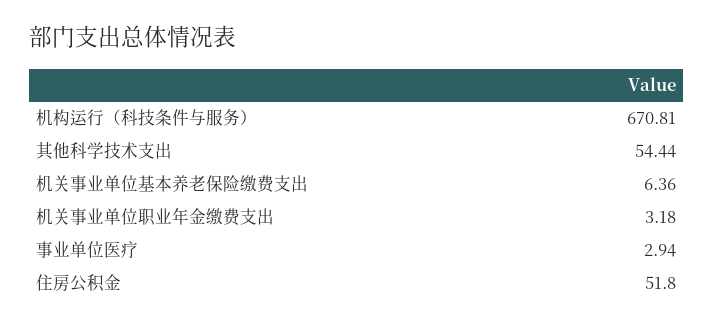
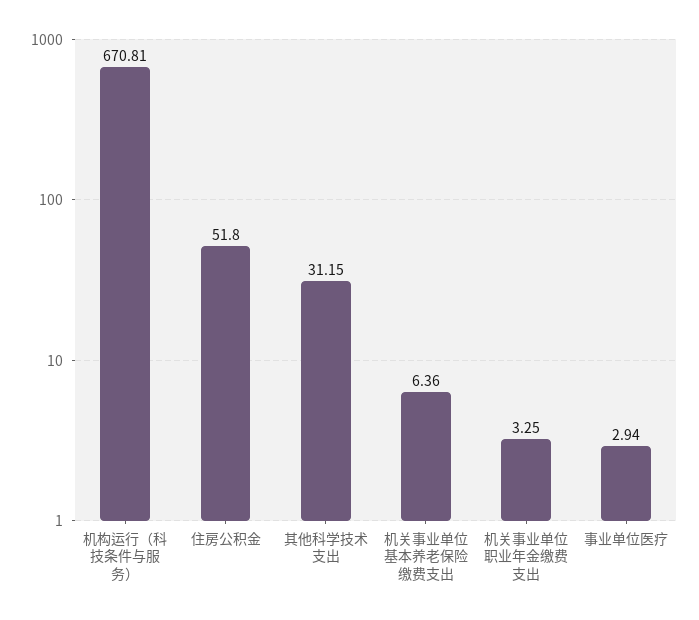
其他科学技术支出: 54.44 -> 31.15
机关事业单位职业年金缴费支出: 3.18 -> 3.25

